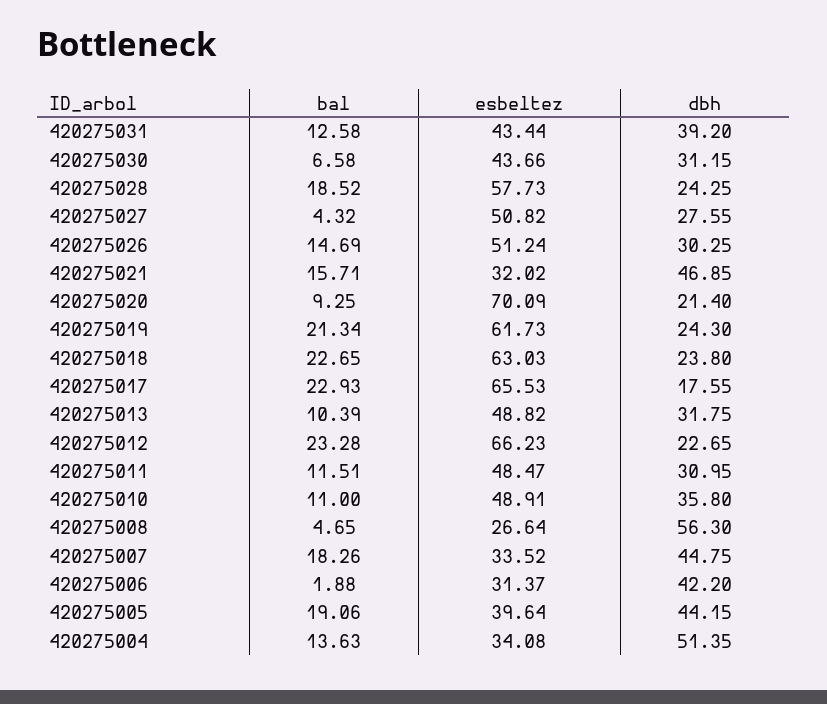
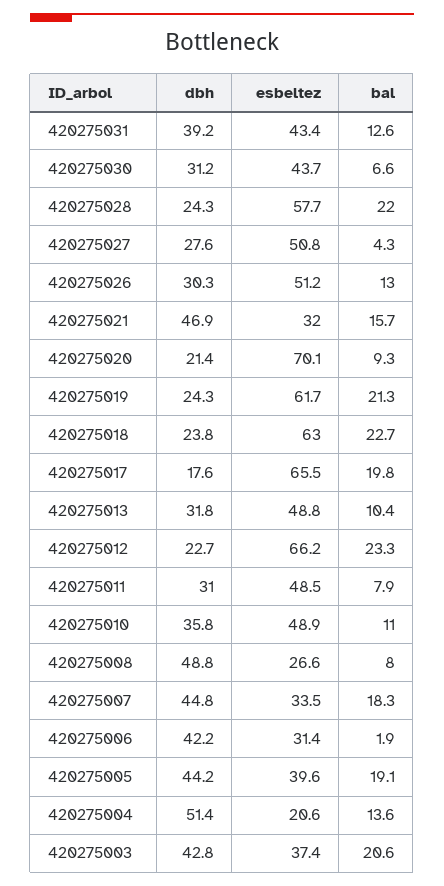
bal, 420275028: 18.52 -> 22
bal, 420275026: 14.69 -> 13
bal, 420275017: 22.93 -> 19.8
bal, 420275011: 11.51 -> 7.9
bal, 420275008: 4.65 -> 8
dbh, 420275008: 56.3 -> 48.8
esbeltez, 420275004: 34.08 -> 20.6
dbh, 420275003: none -> 42.8
esbeltez, 420275003: none -> 37.4
bal, 420275003: none -> 20.6

